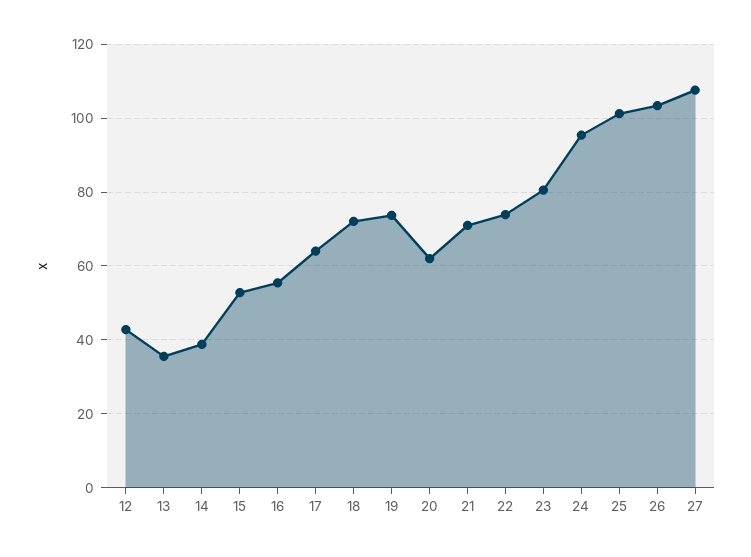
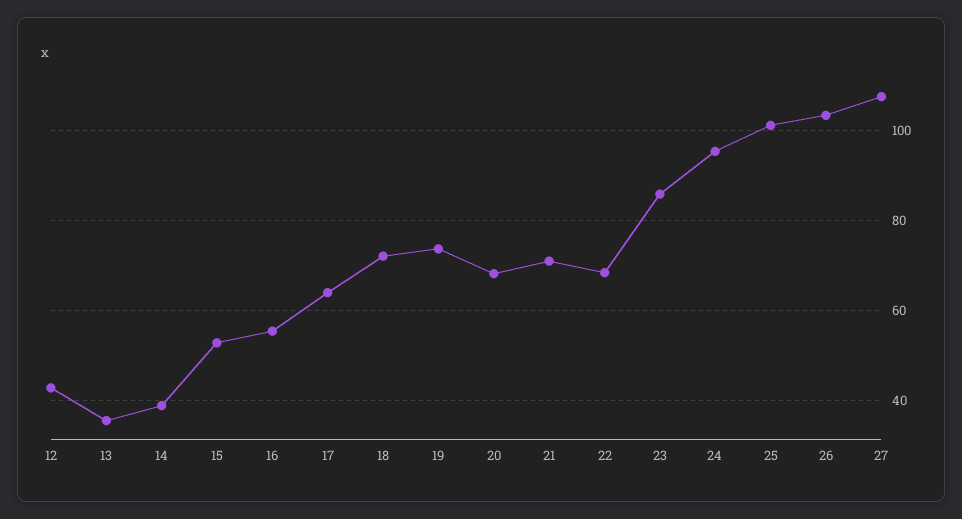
20: 62 -> 68
22: 74 -> 68
23: 80 -> 86

